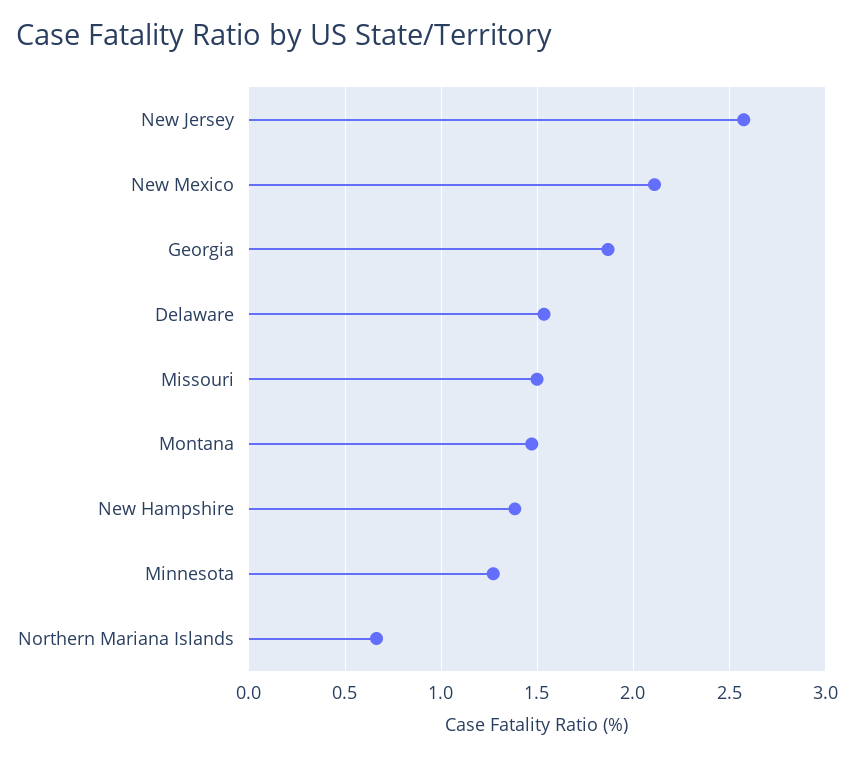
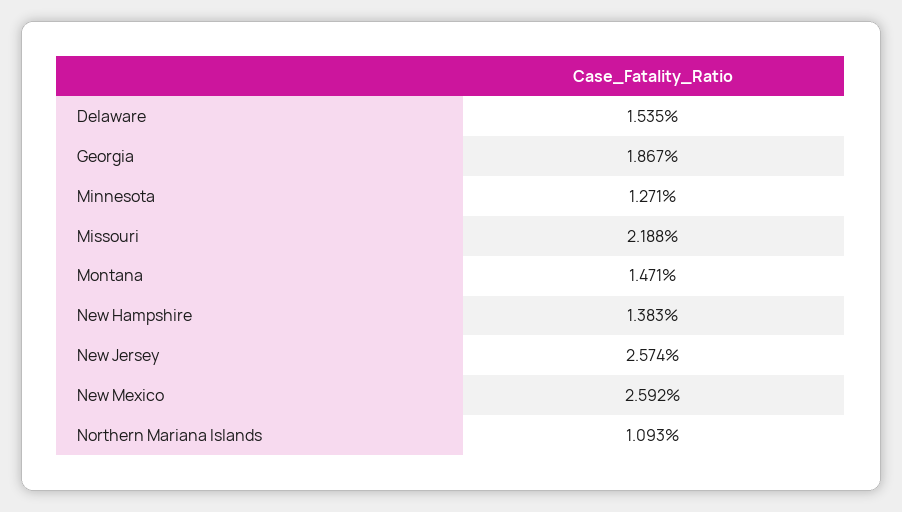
New Mexico: 2.1 -> 2.592
Missouri: 1.5 -> 2.188
Northern Mariana Islands: 0.65 -> 1.093

